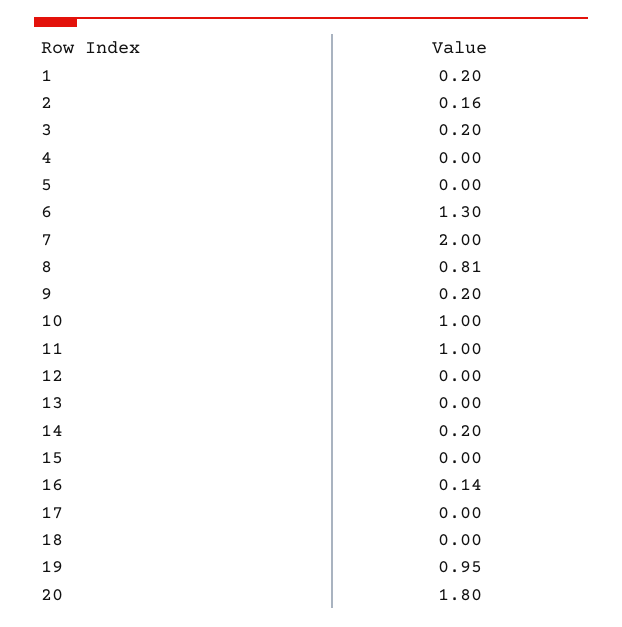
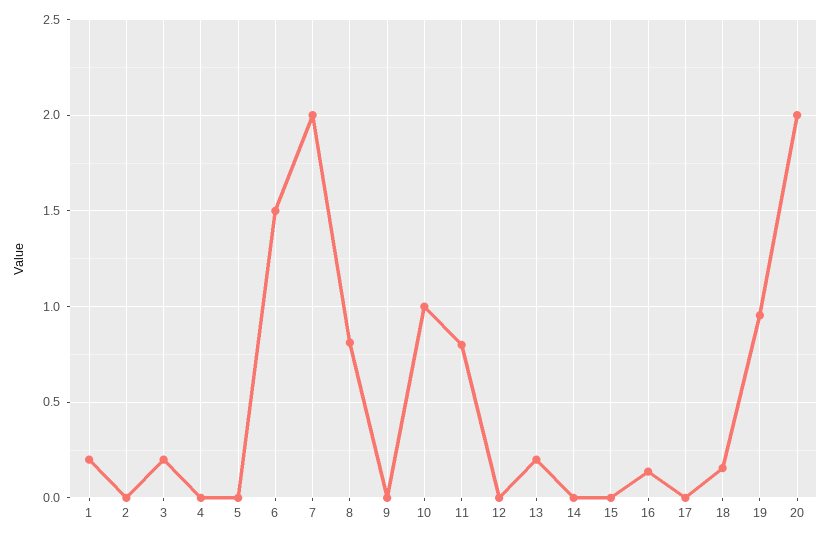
2: 0.16 -> 0
6: 1.3 -> 1.5
9: 0.2 -> 0
11: 1 -> 0.8
13: 0 -> 0.2
14: 0.2 -> 0
18: 0 -> 0.15
20: 1.8 -> 2

